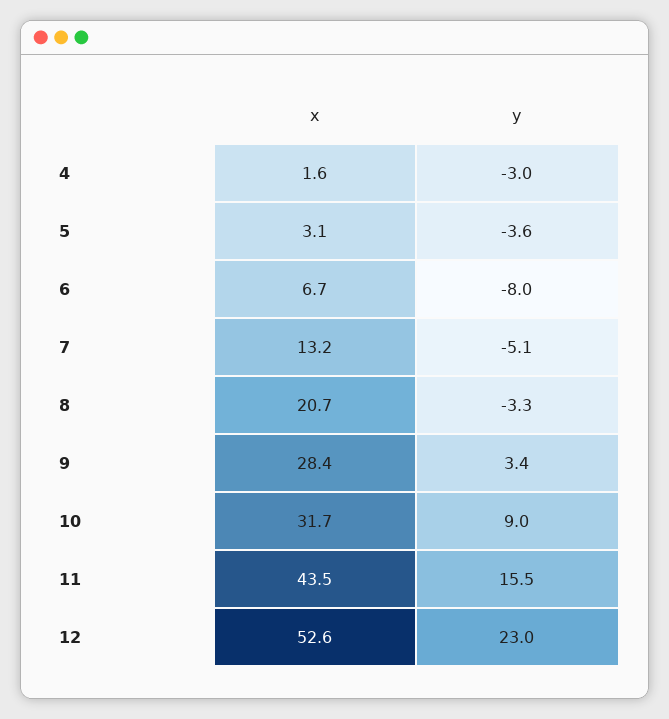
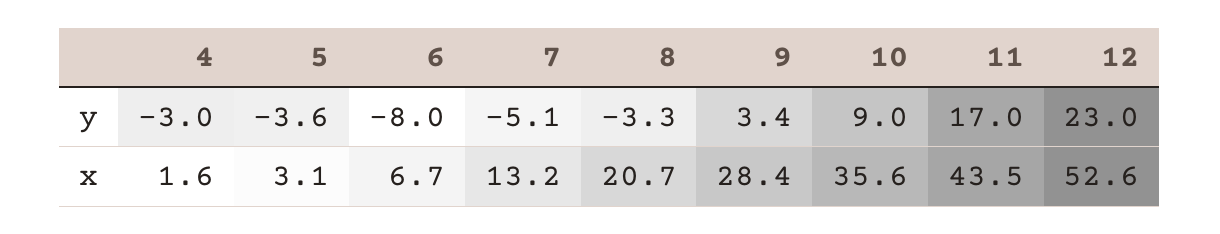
x, 10: 31.7 -> 35.6
y, 11: 15.5 -> 17

